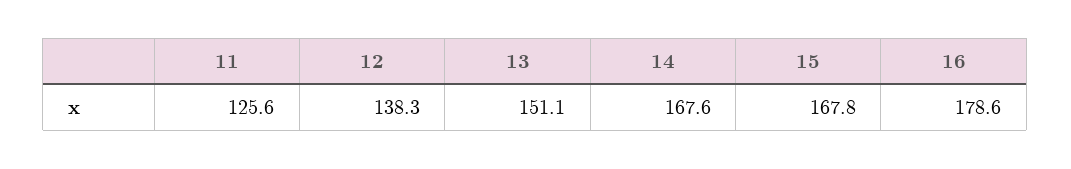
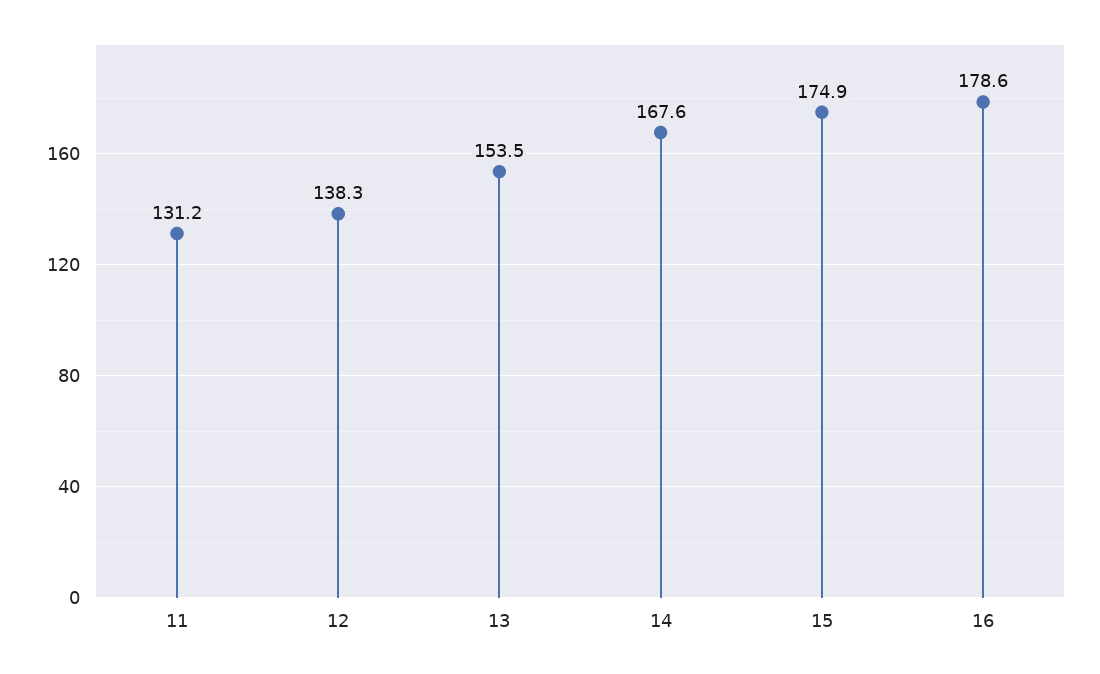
11: 125.6 -> 131.2
13: 151.1 -> 153.5
15: 167.8 -> 174.9

